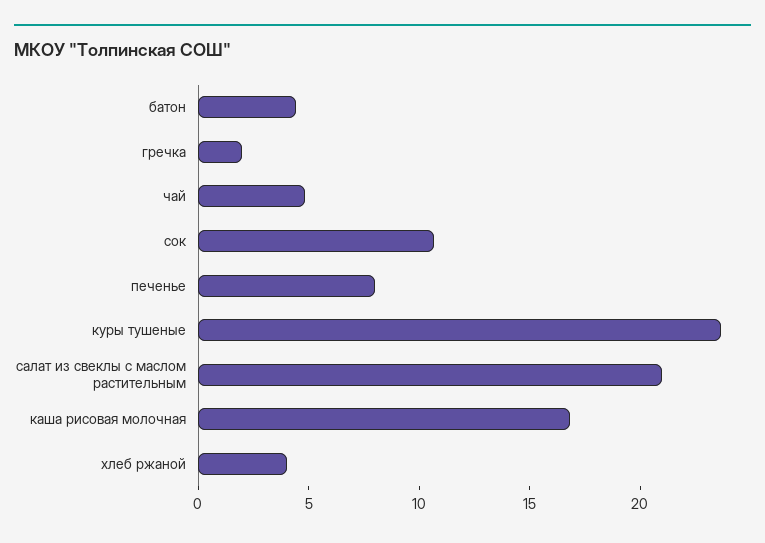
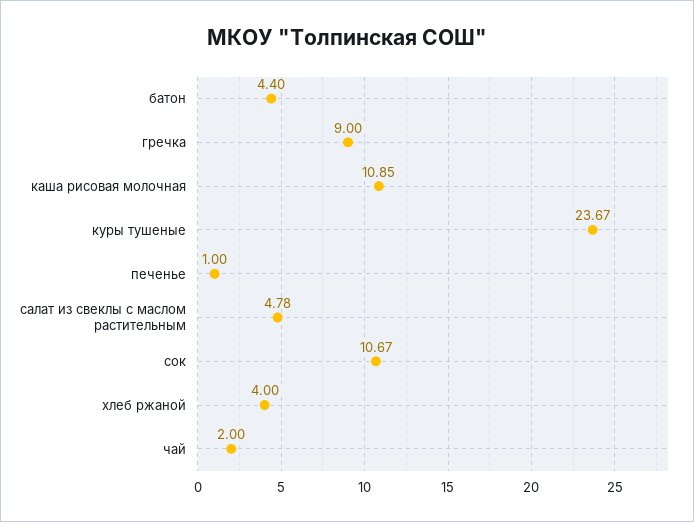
гречка: 2 -> 9
чай: 5 -> 2
печенье: 8 -> 1
салат из свеклы с маслом растительным: 21 -> 4.78
каша рисовая молочная: 17 -> 10.85

